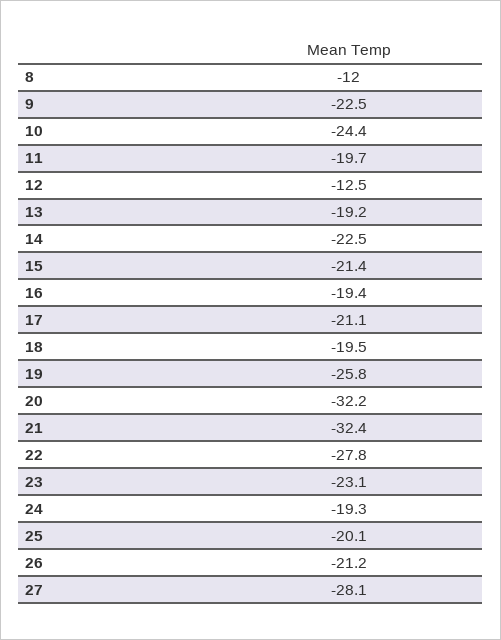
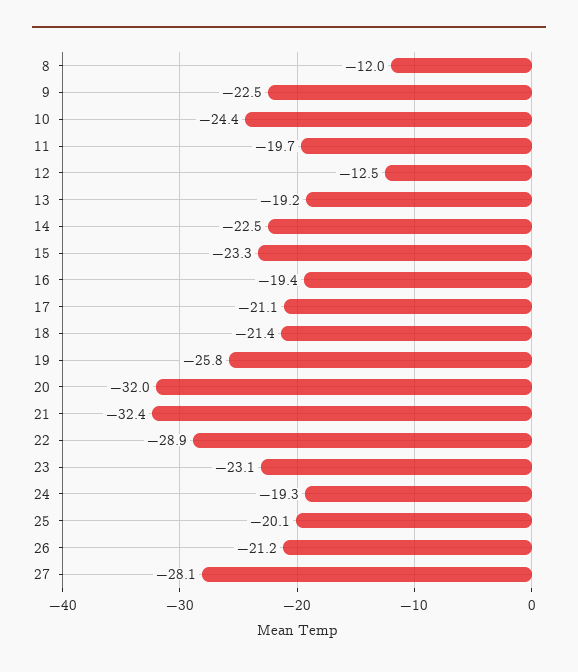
15: -21.4 -> -23.3
18: -19.5 -> -21.4
20: -32.2 -> -32
22: -27.8 -> -28.9

